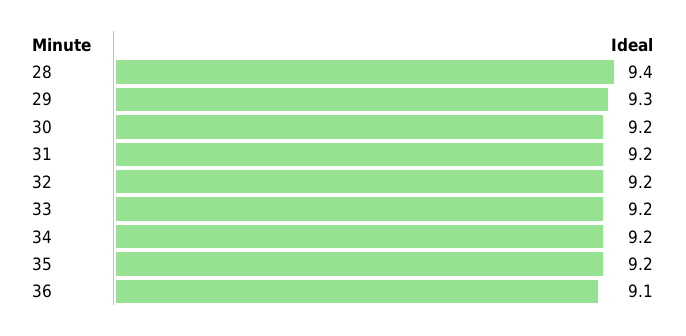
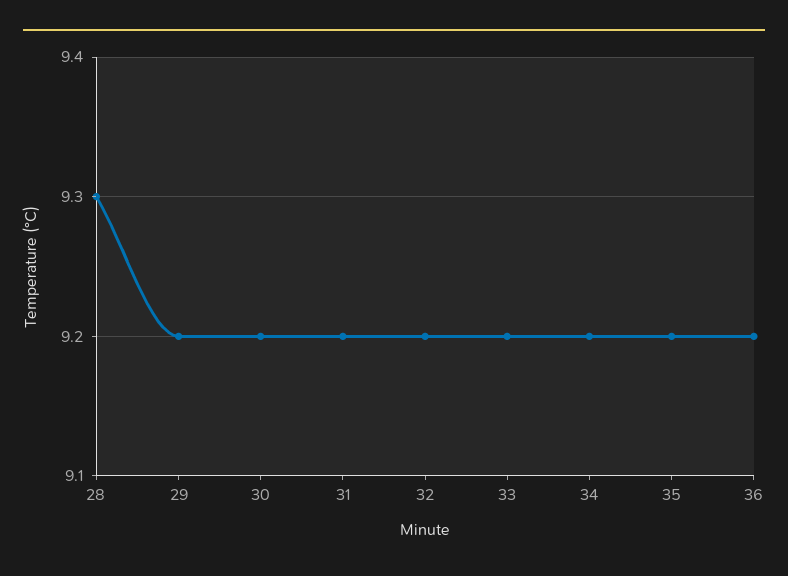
28: 9.4 -> 9.3
29: 9.3 -> 9.2
36: 9.1 -> 9.2

